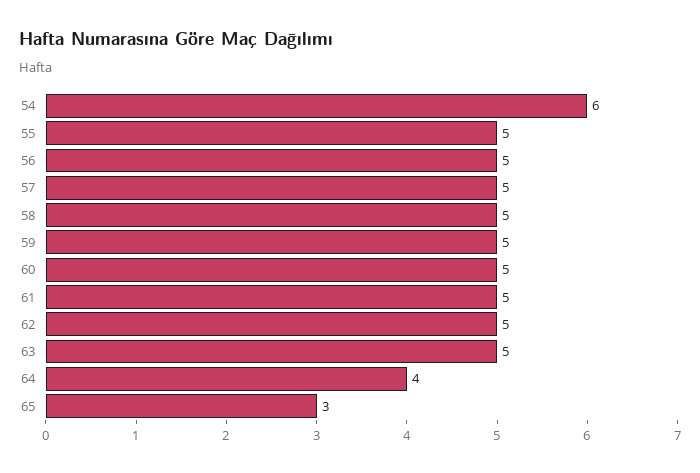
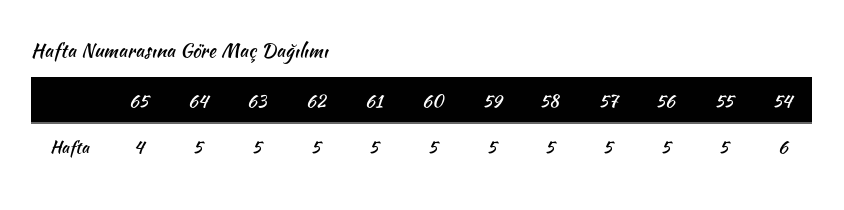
64: 4 -> 5
65: 3 -> 4

